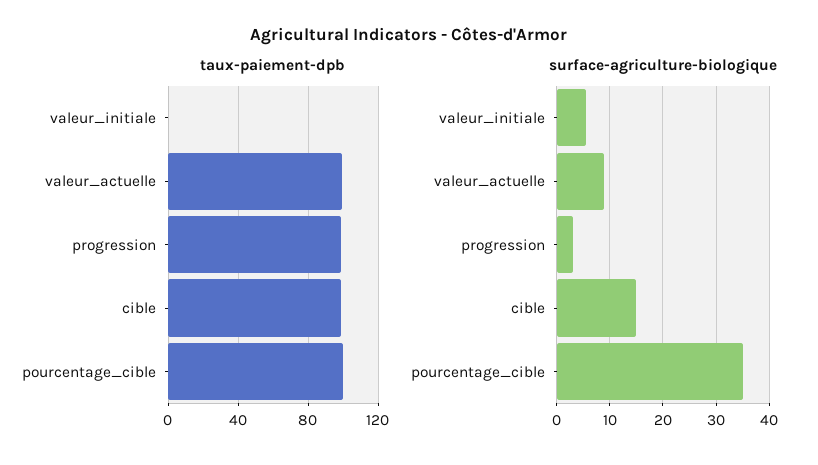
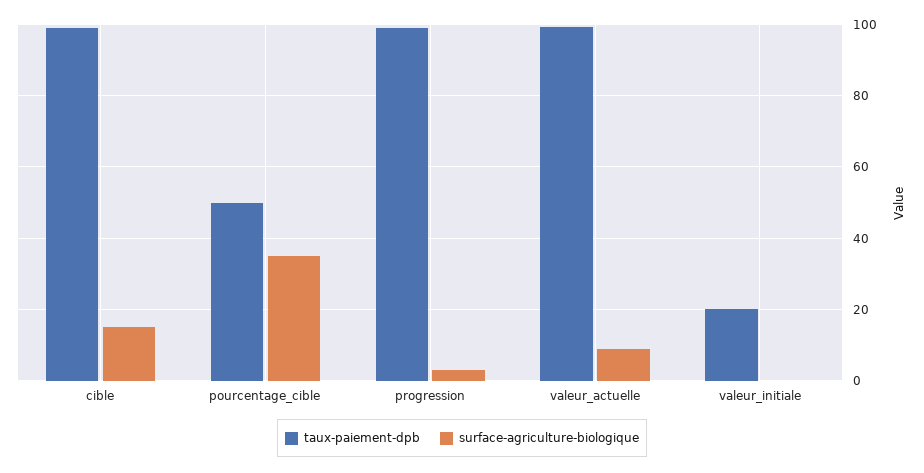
taux-paiement-dpb, valeur_initiale: 0 -> 20
taux-paiement-dpb, pourcentage_cible: 100 -> 50
surface-agriculture-biologique, valeur_initiale: 6 -> 0

